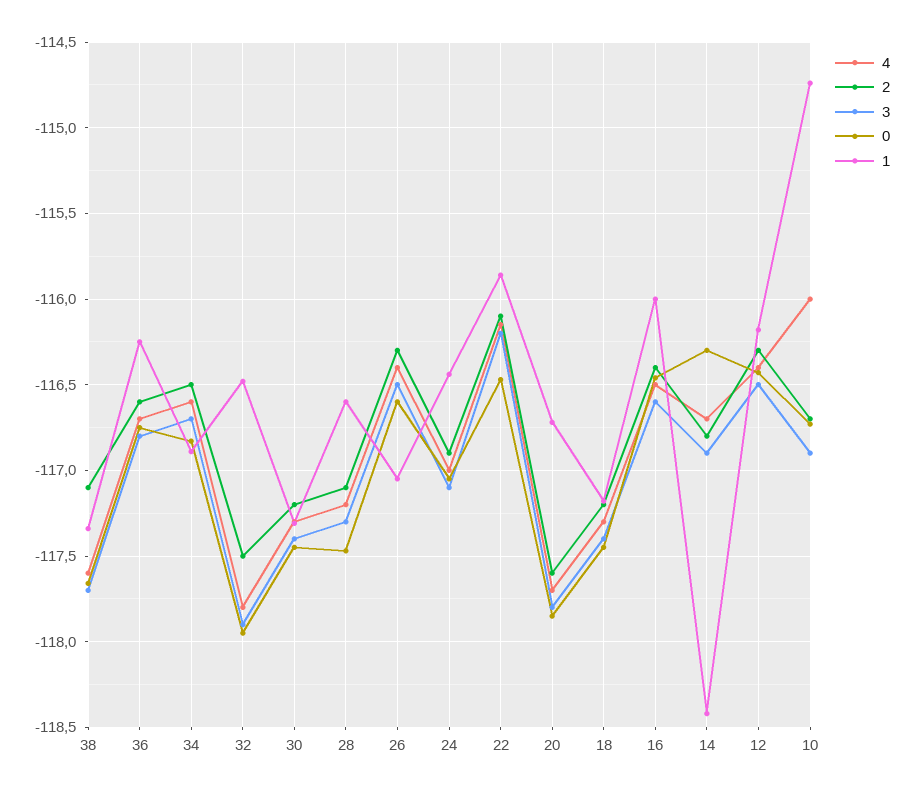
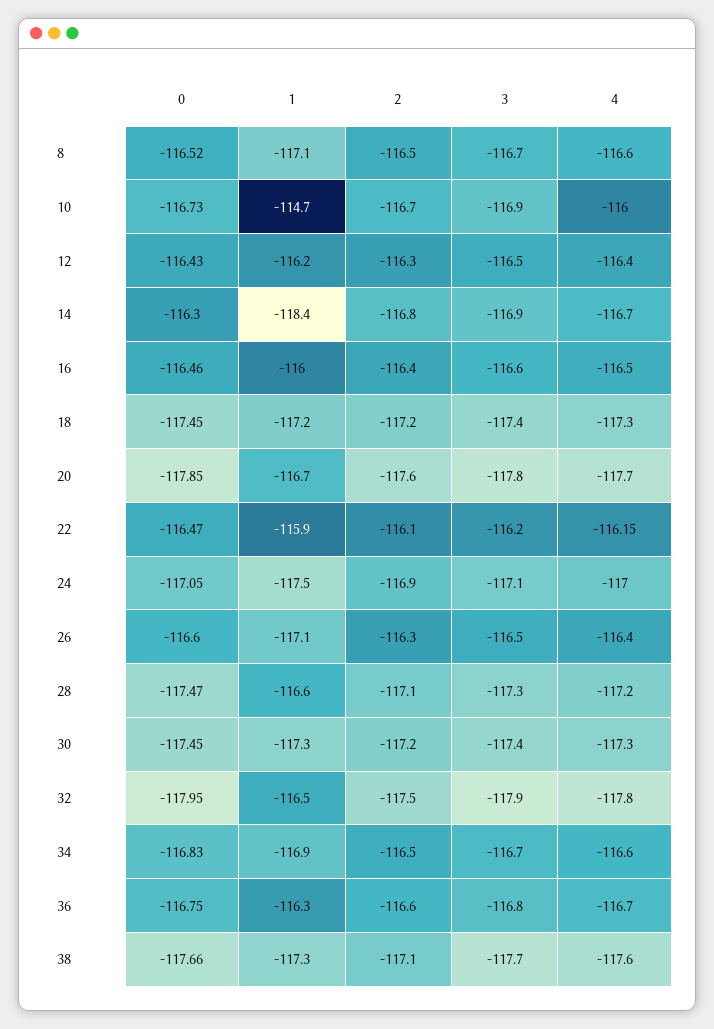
1, 24: -116.45 -> -117.5
0, 8: none -> -116.52
1, 8: none -> -117.1
2, 8: none -> -116.5
3, 8: none -> -116.7
4, 8: none -> -116.6

